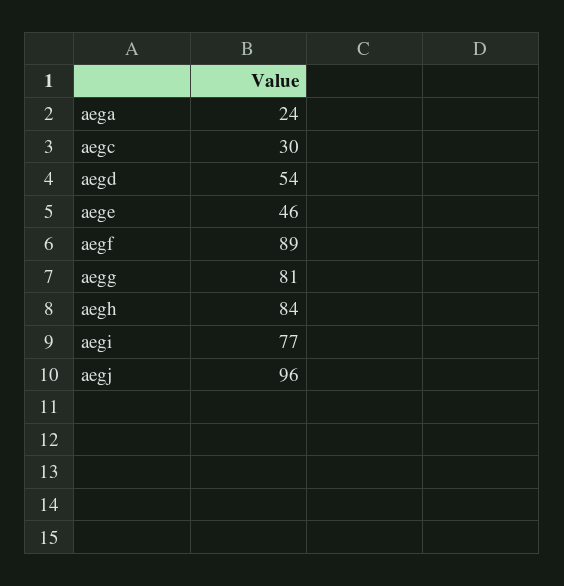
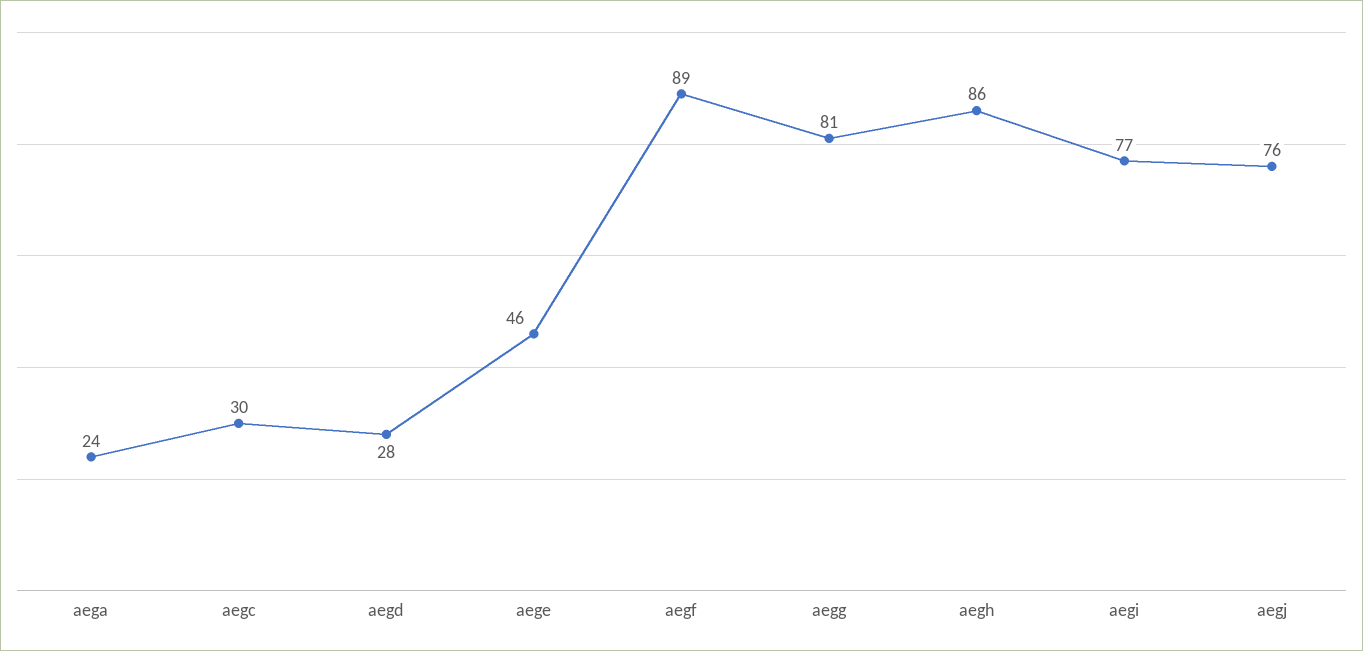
aegd: 54 -> 28
aegh: 84 -> 86
aegj: 96 -> 76

